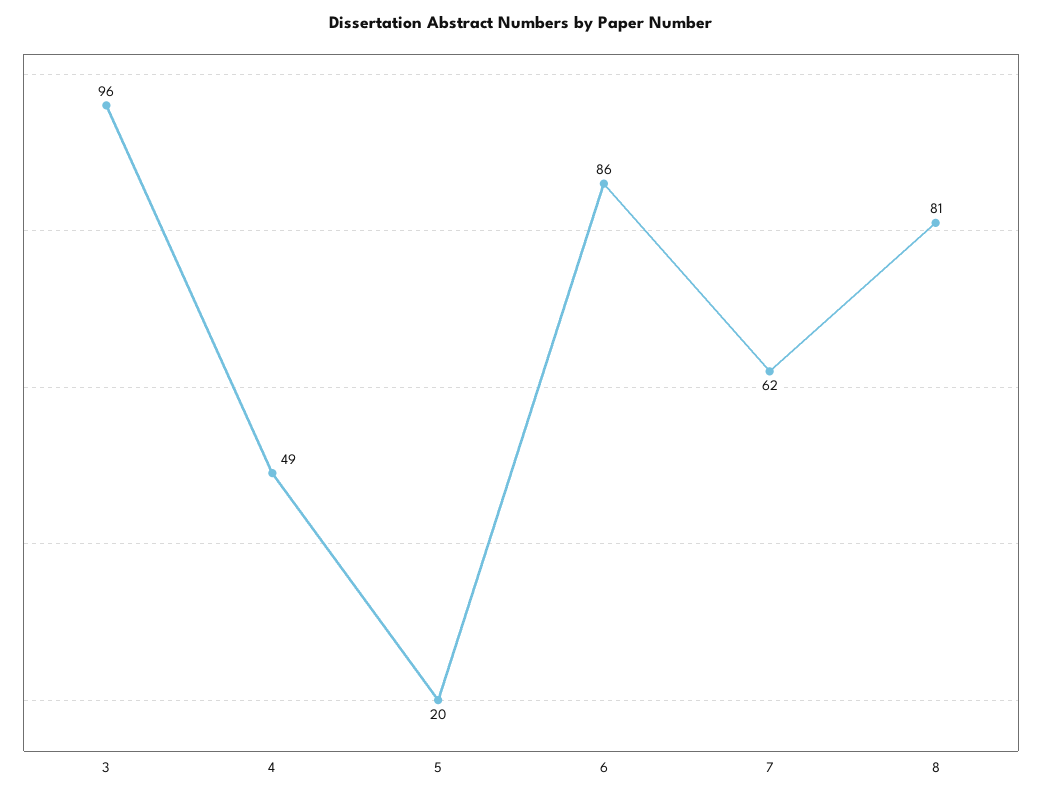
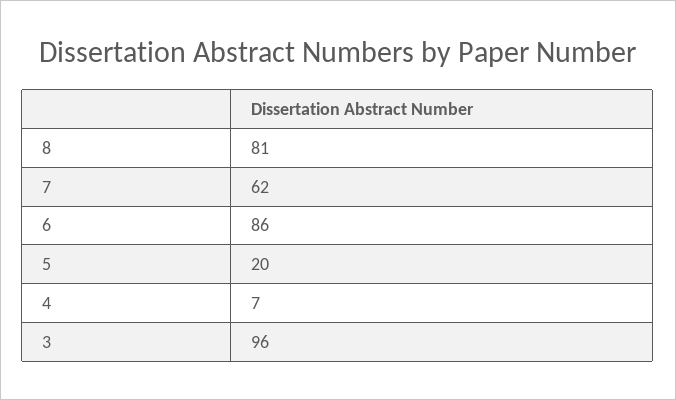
4: 49 -> 7

